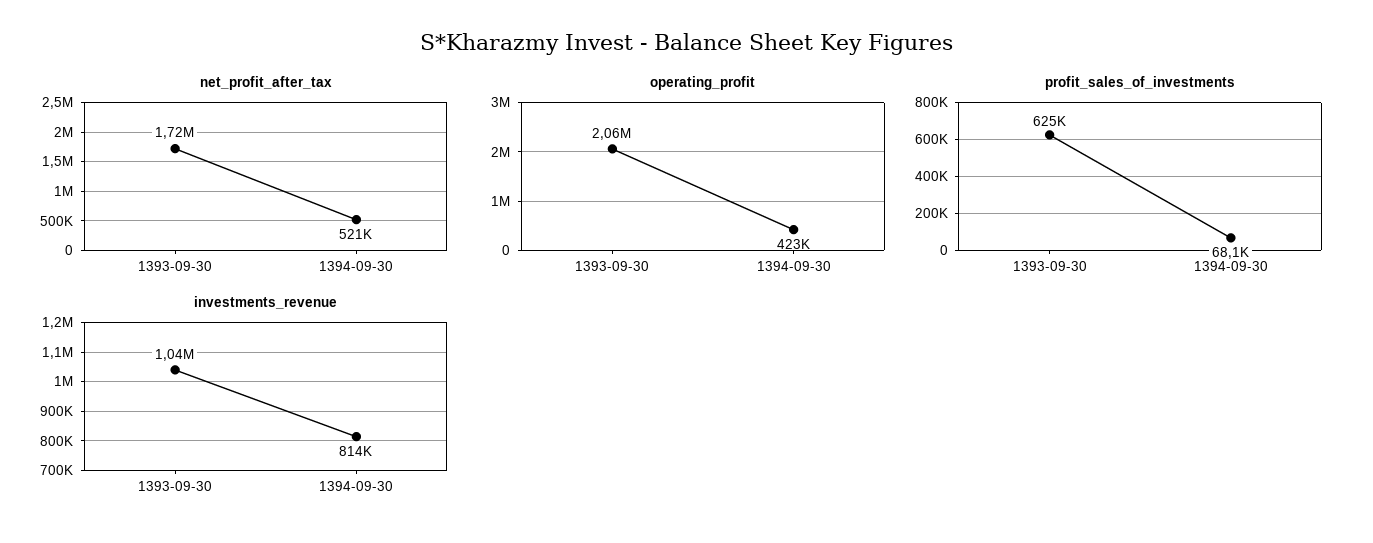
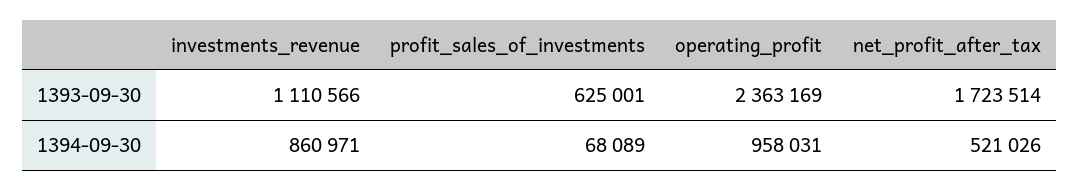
operating_profit, 1393-09-30: 2060000 -> 2363169
operating_profit, 1394-09-30: 423000 -> 958031
investments_revenue, 1393-09-30: 1040000 -> 1110566
investments_revenue, 1394-09-30: 814000 -> 860971

